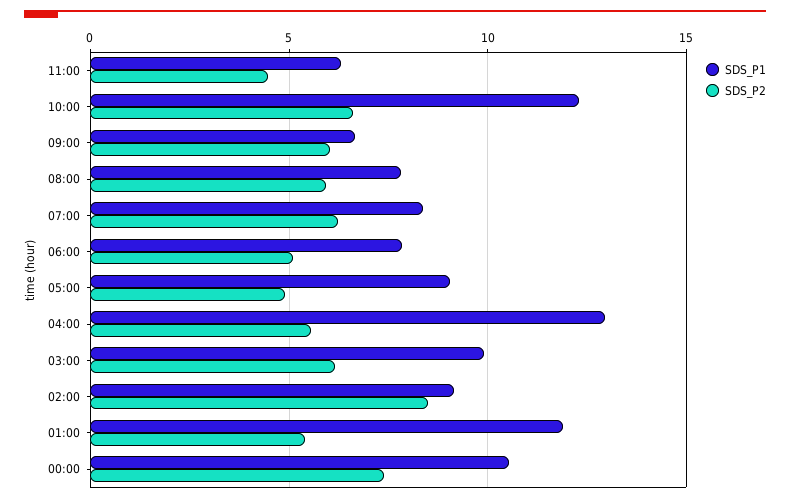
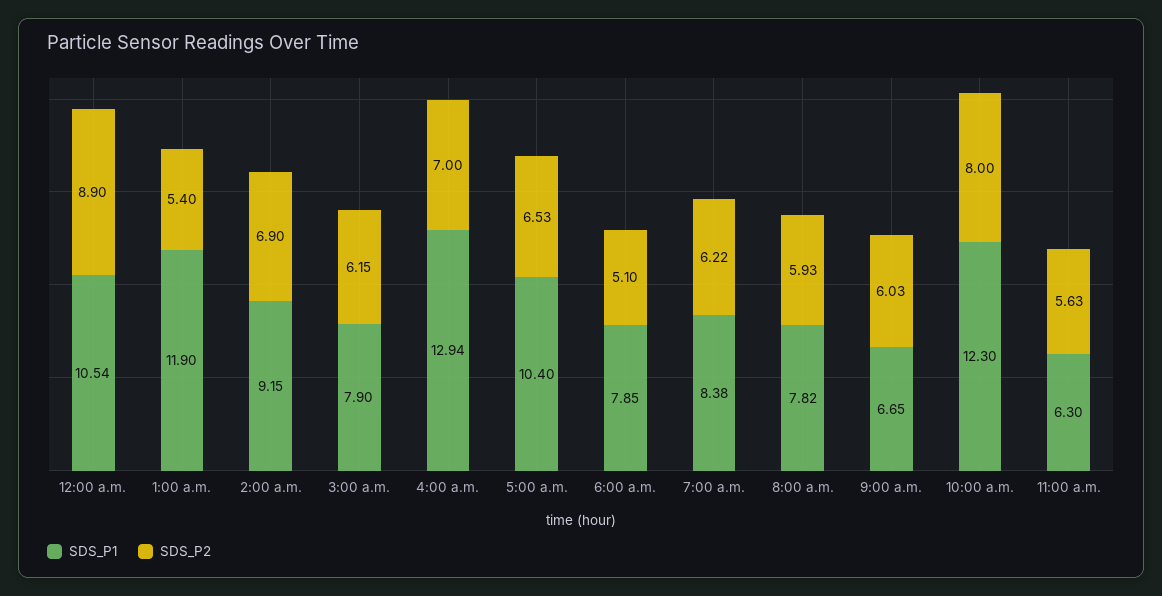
SDS_P2, 11:00: 4.5 -> 5.63
SDS_P2, 10:00: 6.5 -> 8
SDS_P1, 05:00: 9 -> 10.4
SDS_P2, 05:00: 5 -> 6.53
SDS_P2, 04:00: 5.5 -> 7
SDS_P1, 03:00: 10 -> 7.9
SDS_P2, 02:00: 8.5 -> 6.9
SDS_P2, 00:00: 7.5 -> 8.9

